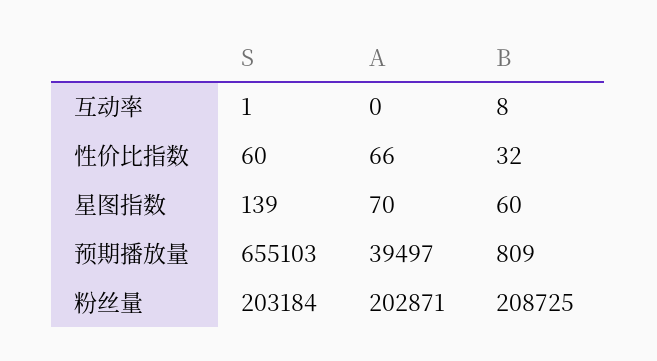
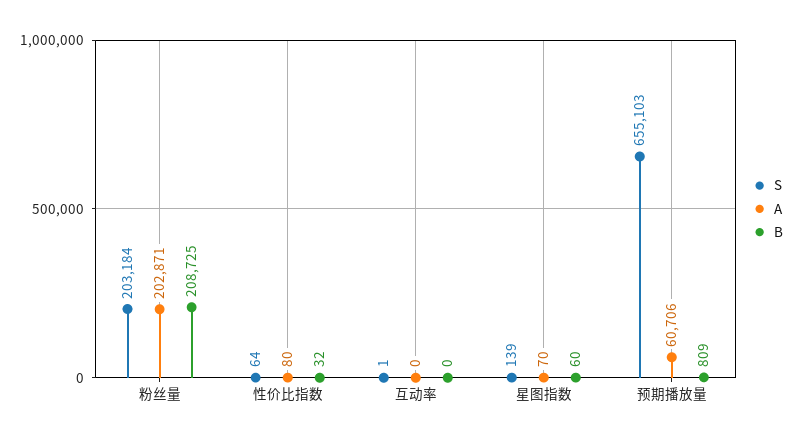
B, 互动率: 8 -> 0
S, 性价比指数: 60 -> 64
A, 性价比指数: 66 -> 80
A, 预期播放量: 39497 -> 60706

